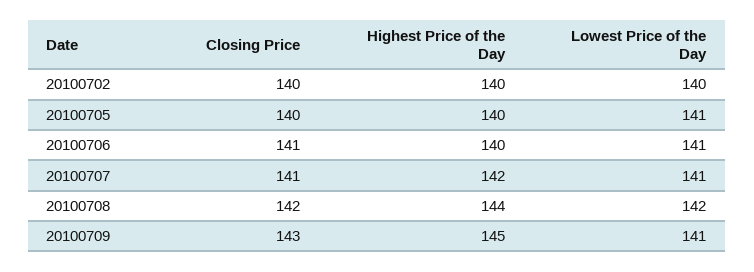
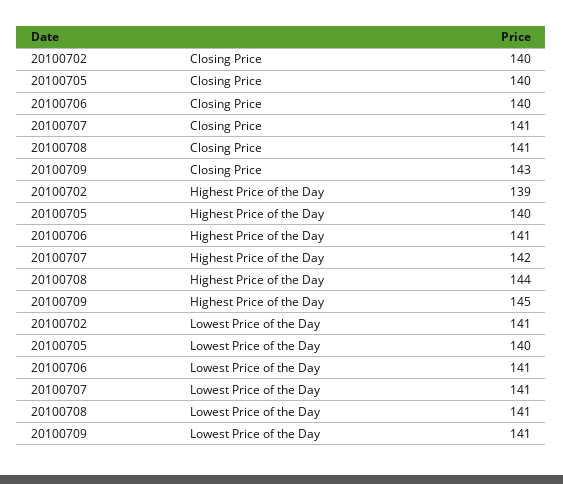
Highest Price of the Day, 20100702: 140 -> 139
Lowest Price of the Day, 20100702: 140 -> 141
Lowest Price of the Day, 20100705: 141 -> 140
Closing Price, 20100706: 141 -> 140
Highest Price of the Day, 20100706: 140 -> 141
Closing Price, 20100708: 142 -> 141
Lowest Price of the Day, 20100708: 142 -> 141

